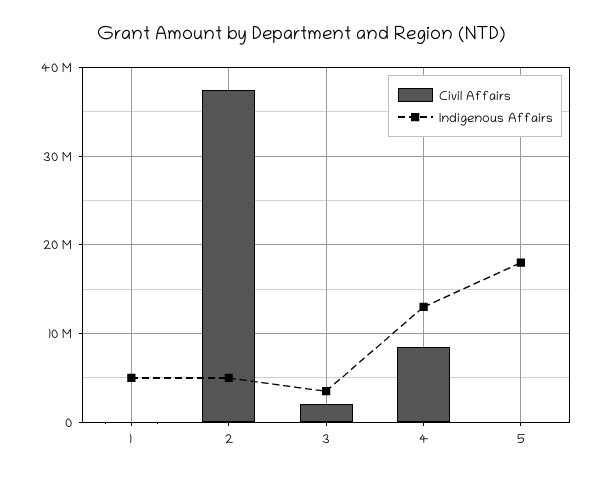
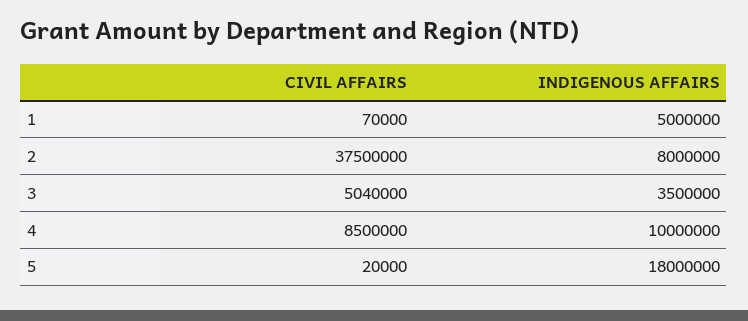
Indigenous Affairs, 2: 5000000 -> 8000000
Civil Affairs, 3: 2000000 -> 5040000
Indigenous Affairs, 4: 13000000 -> 10000000

